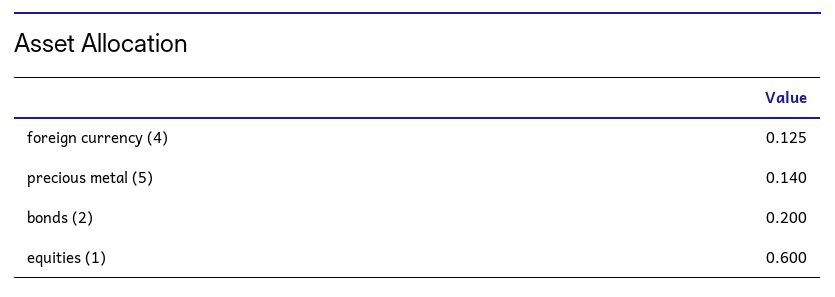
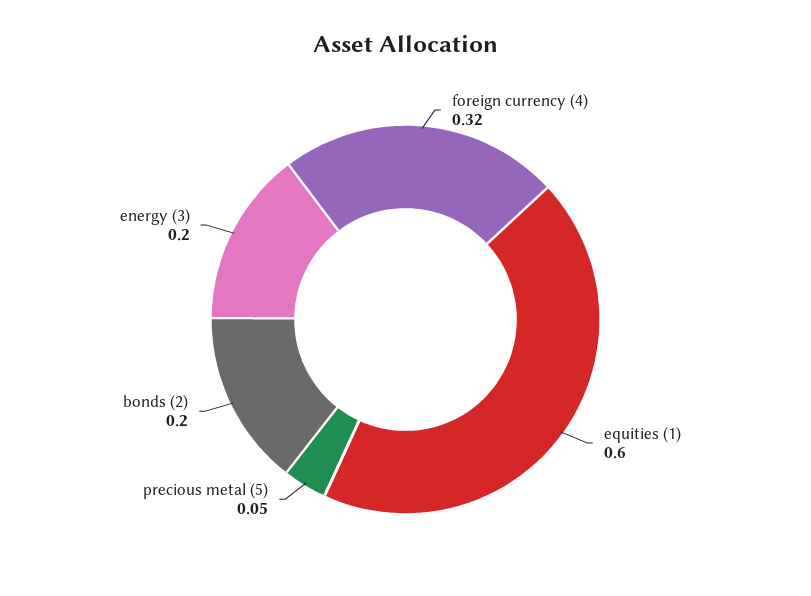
foreign currency (4): 0.125 -> 0.32
precious metal (5): 0.14 -> 0.05
energy (3): none -> 0.2

